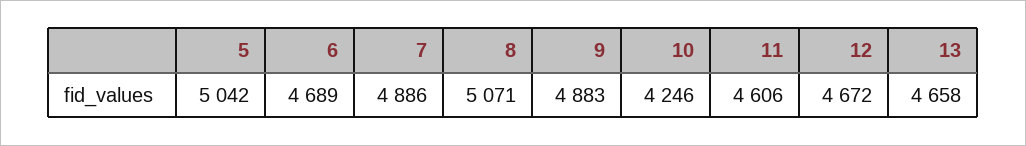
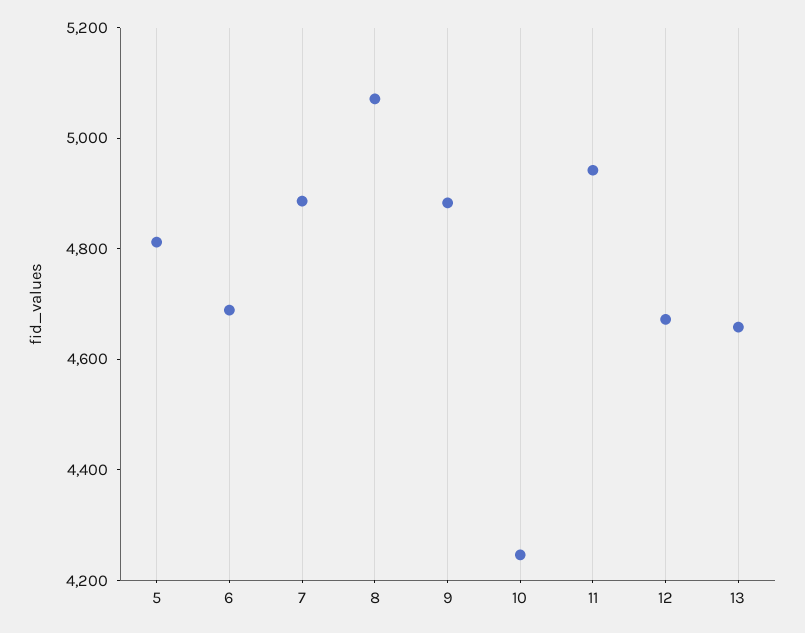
5: 5042 -> 4800
11: 4606 -> 4950

